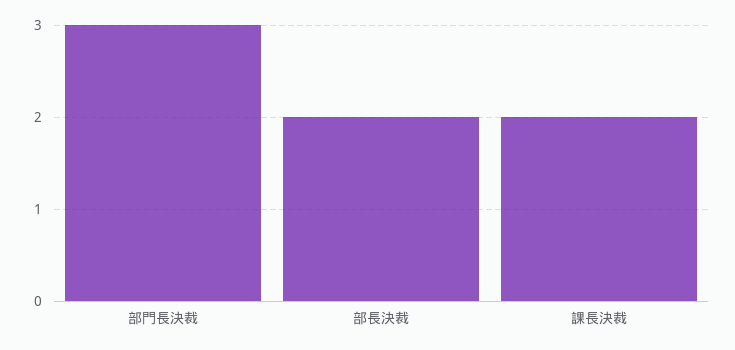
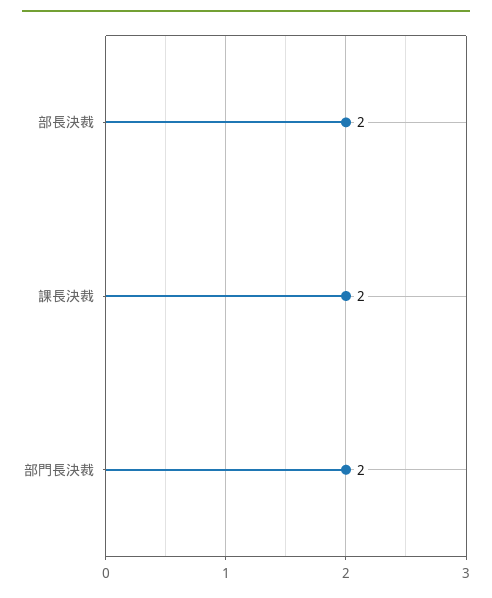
部門長決裁: 3 -> 2

